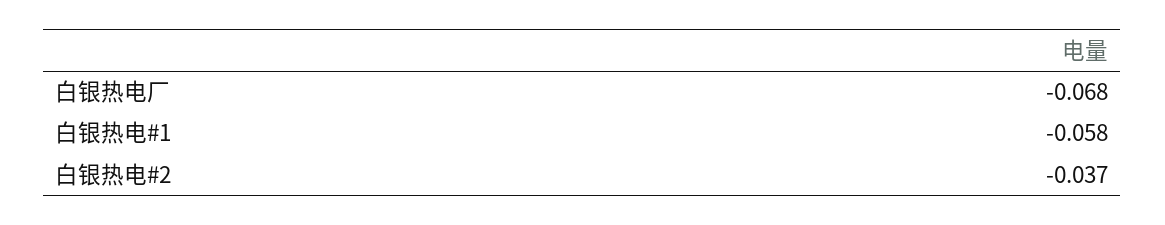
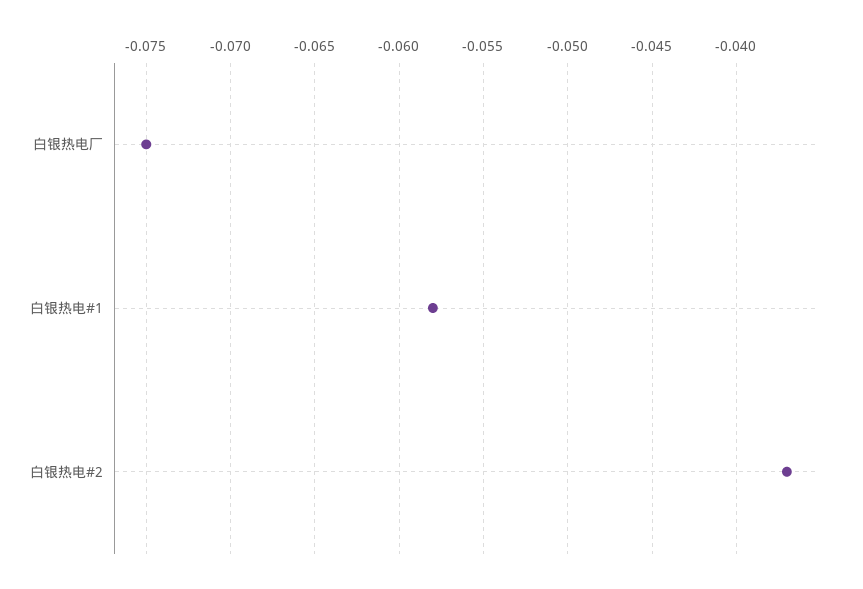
白银热电厂: -0.068 -> -0.075

